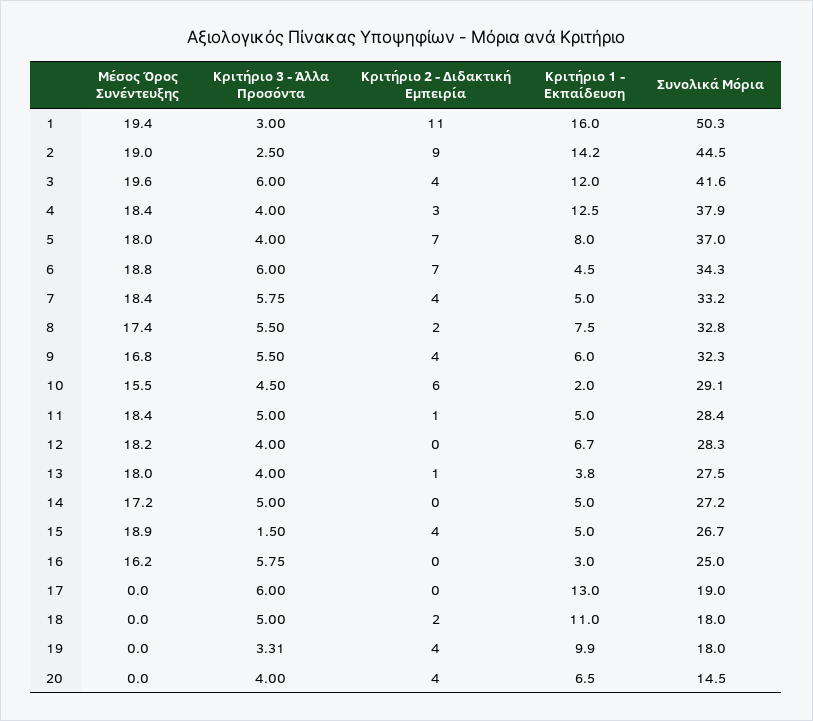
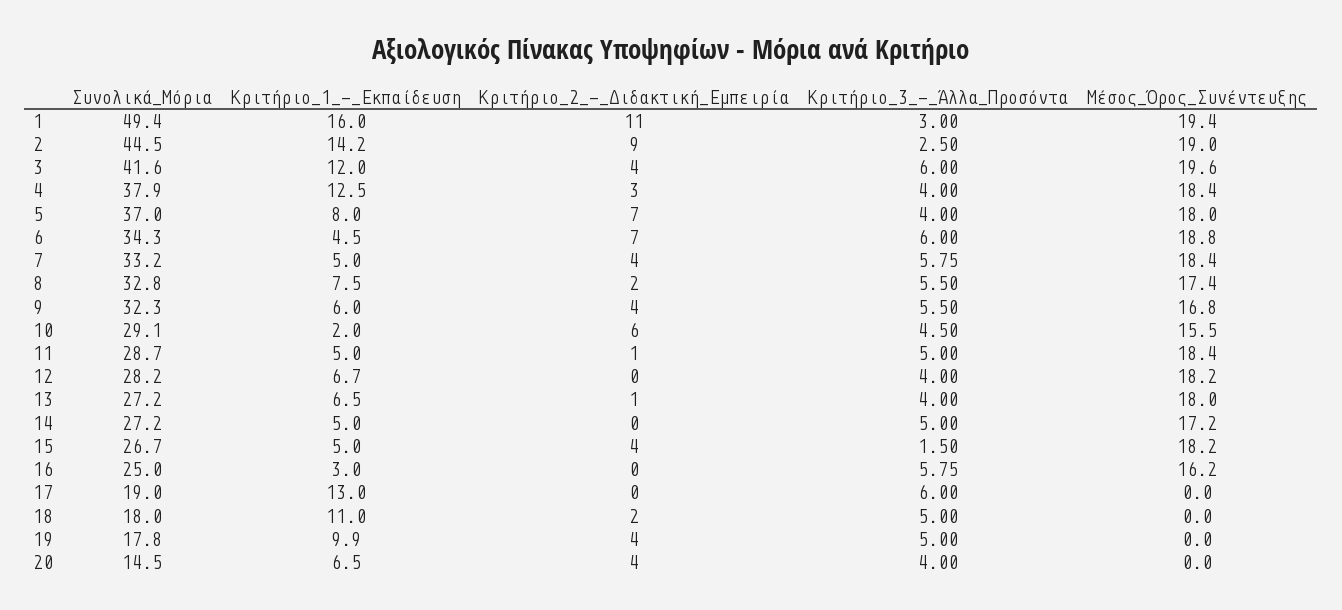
Συνολικά Μόρια, 1: 50.3 -> 49.4
Συνολικά Μόρια, 11: 28.4 -> 28.7
Συνολικά Μόρια, 12: 28.3 -> 28.2
Κριτήριο 1 - Εκπαίδευση, 13: 3.8 -> 6.5
Συνολικά Μόρια, 13: 27.5 -> 27.2
Μέσος Όρος Συνέντευξης, 15: 18.9 -> 18.2
Κριτήριο 3 - Άλλα Προσόντα, 19: 3.31 -> 5
Συνολικά Μόρια, 19: 18 -> 17.8

